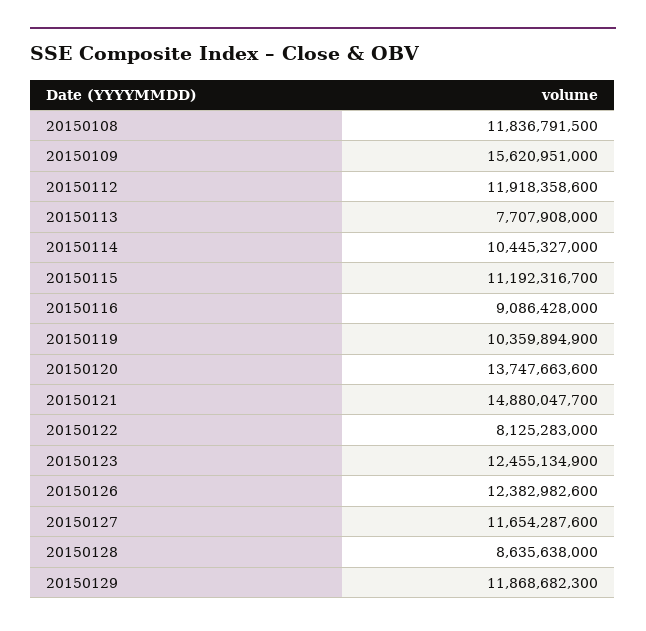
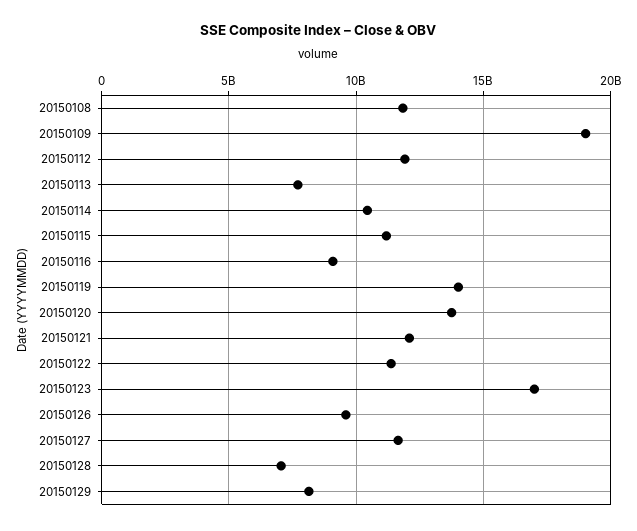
20150109: 15620951000 -> 19000000000
20150119: 10359894900 -> 14000000000
20150121: 14880047700 -> 12000000000
20150122: 8125283000 -> 11500000000
20150123: 12455134900 -> 17000000000
20150126: 12382982600 -> 9500000000
20150128: 8635638000 -> 7000000000
20150129: 11868682300 -> 8000000000

